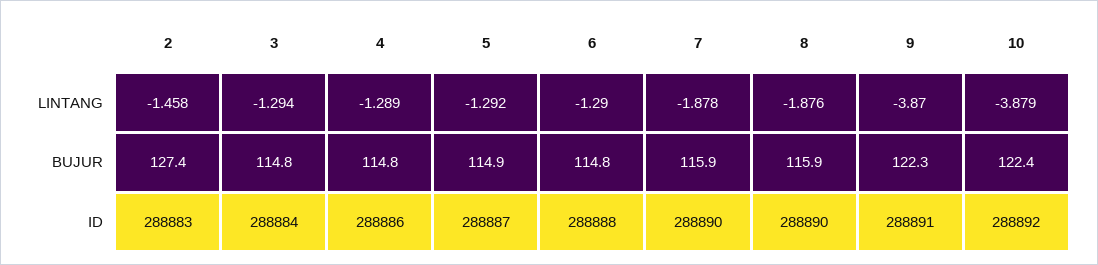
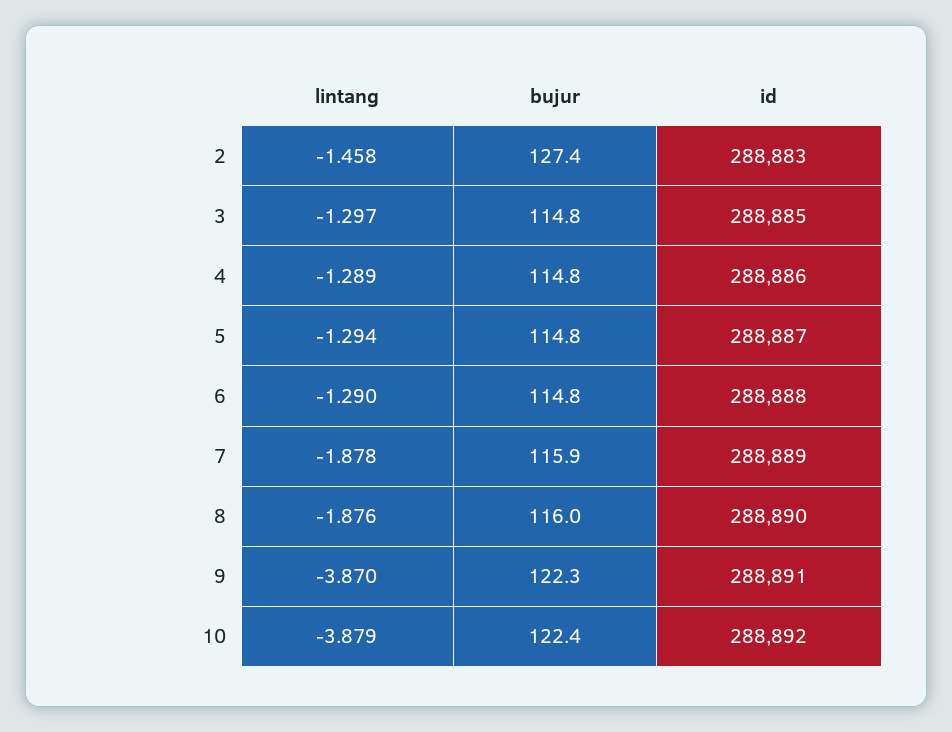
3, LINTANG: -1.294 -> -1.297
5, LINTANG: -1.292 -> -1.294
5, BUJUR: 114.9 -> 114.8
8, BUJUR: 115.9 -> 116
3, ID: 288884 -> 288885
7, ID: 288890 -> 288889

